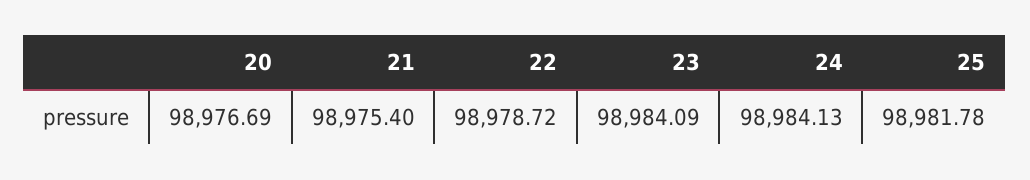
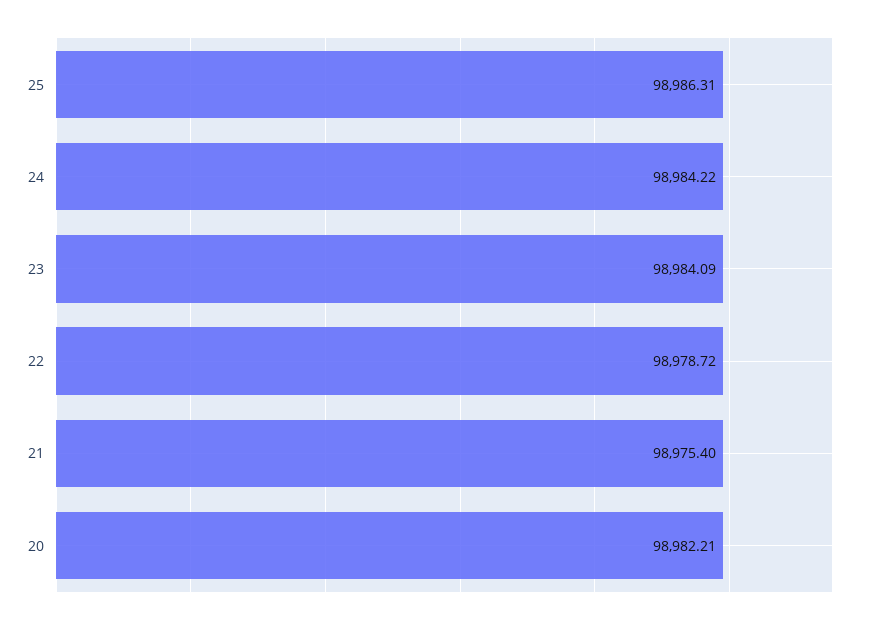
20: 98976.69 -> 98982.21
24: 98984.13 -> 98984.22
25: 98981.78 -> 98986.31

